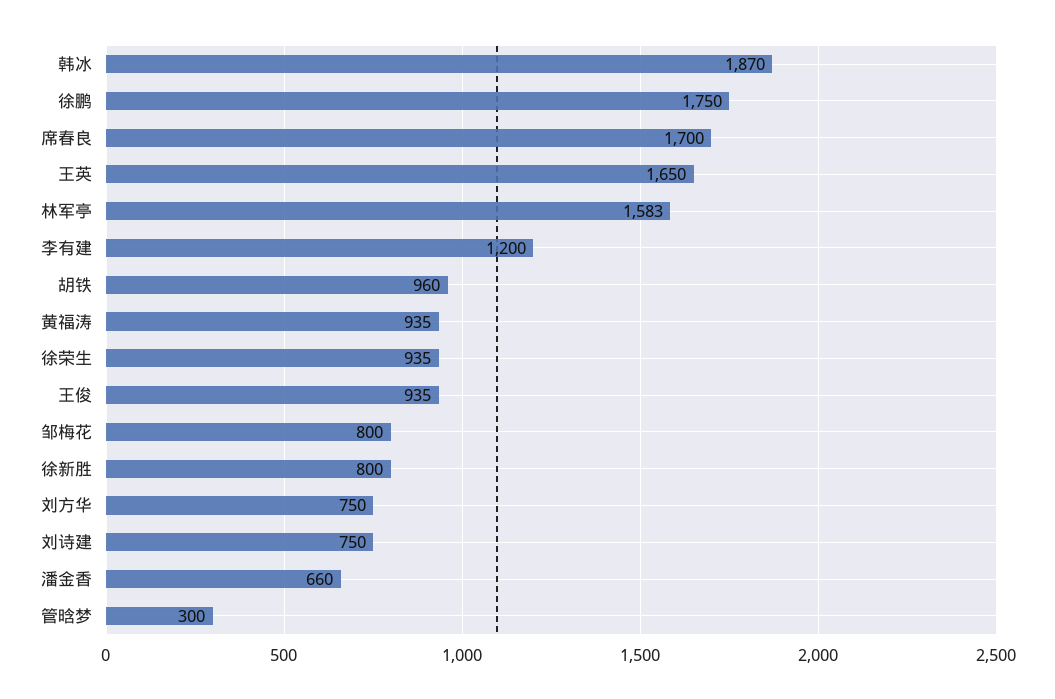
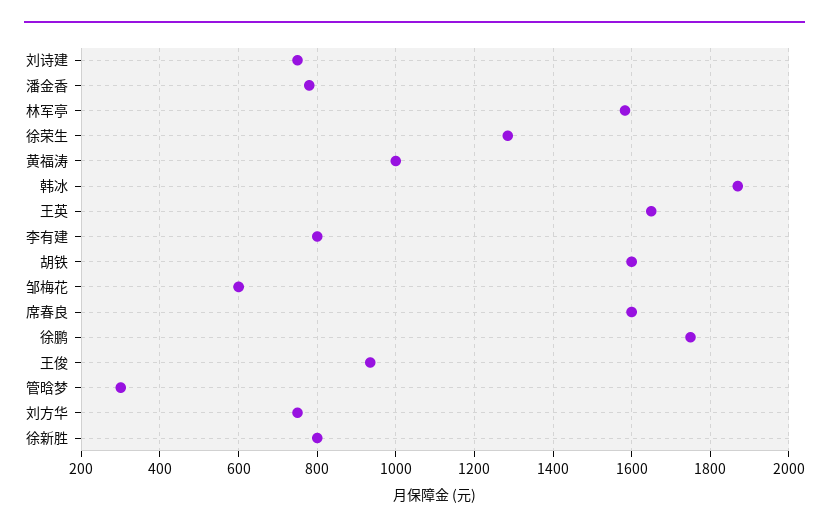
席春良: 1700 -> 1600
李有建: 1200 -> 800
胡铁: 960 -> 1600
黄福涛: 935 -> 1000
徐荣生: 935 -> 1280
邹梅花: 800 -> 600
潘金香: 660 -> 780

